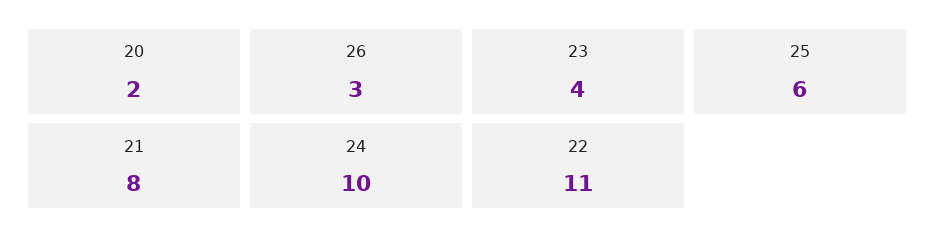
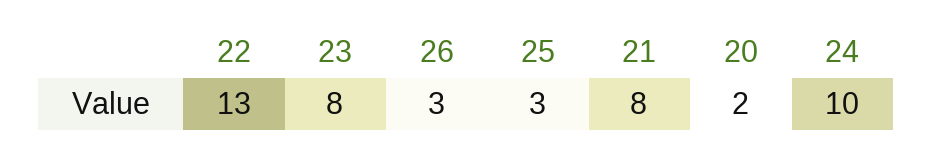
23: 4 -> 8
25: 6 -> 3
22: 11 -> 13

